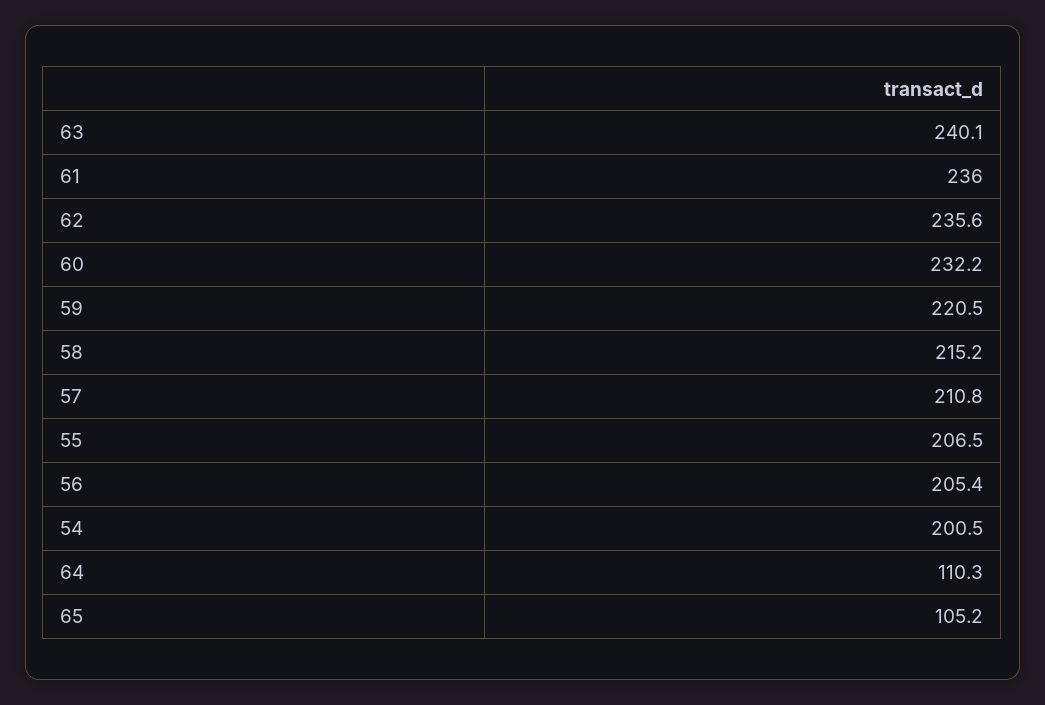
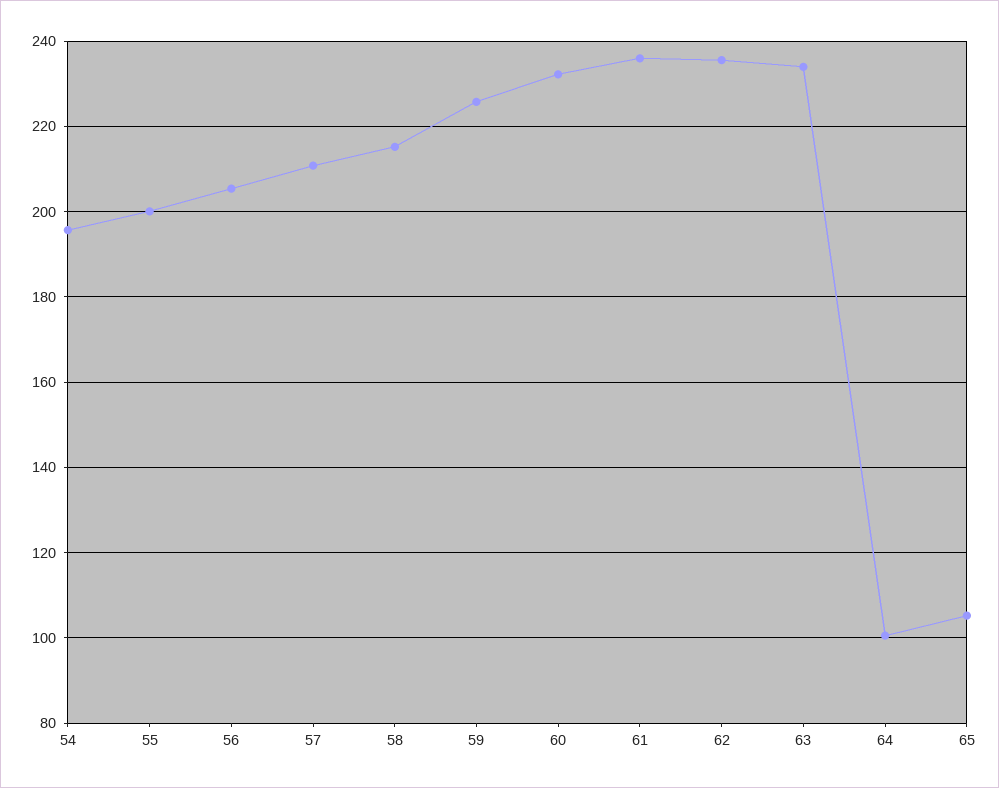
63: 240.1 -> 234
59: 220.5 -> 226
55: 206.5 -> 200
54: 200.5 -> 196
64: 110.3 -> 100

